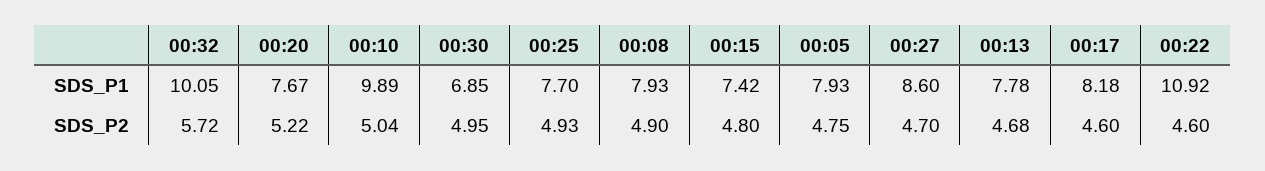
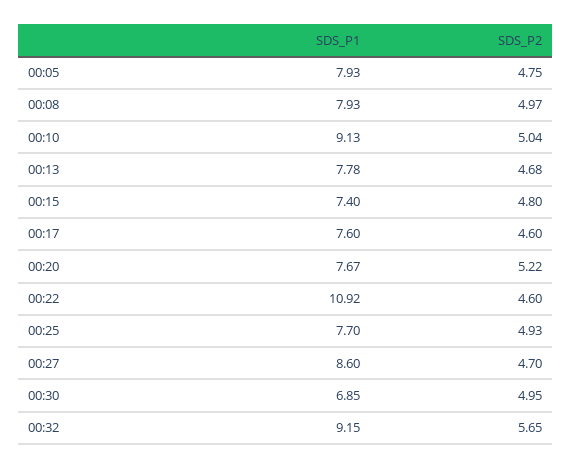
00:32, SDS_P1: 10.05 -> 9.15
00:10, SDS_P1: 9.89 -> 9.13
00:15, SDS_P1: 7.42 -> 7.4
00:17, SDS_P1: 8.18 -> 7.6
00:32, SDS_P2: 5.72 -> 5.65
00:08, SDS_P2: 4.9 -> 4.97

